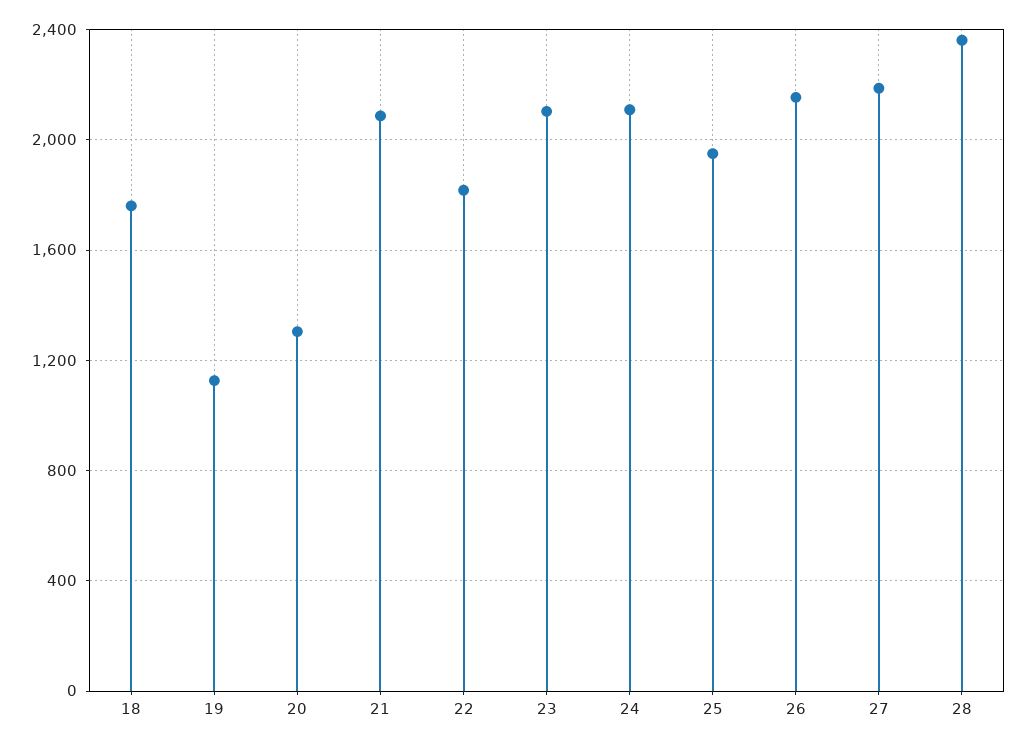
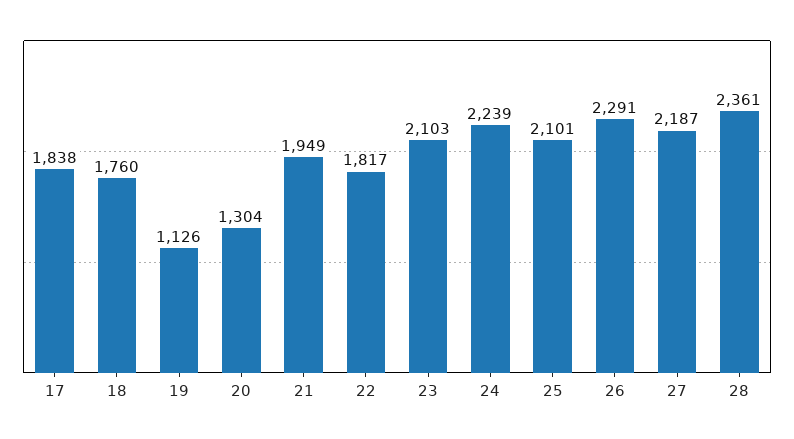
21: 2100 -> 1949
24: 2100 -> 2239
25: 1950 -> 2101
26: 2150 -> 2291
17: none -> 1838

